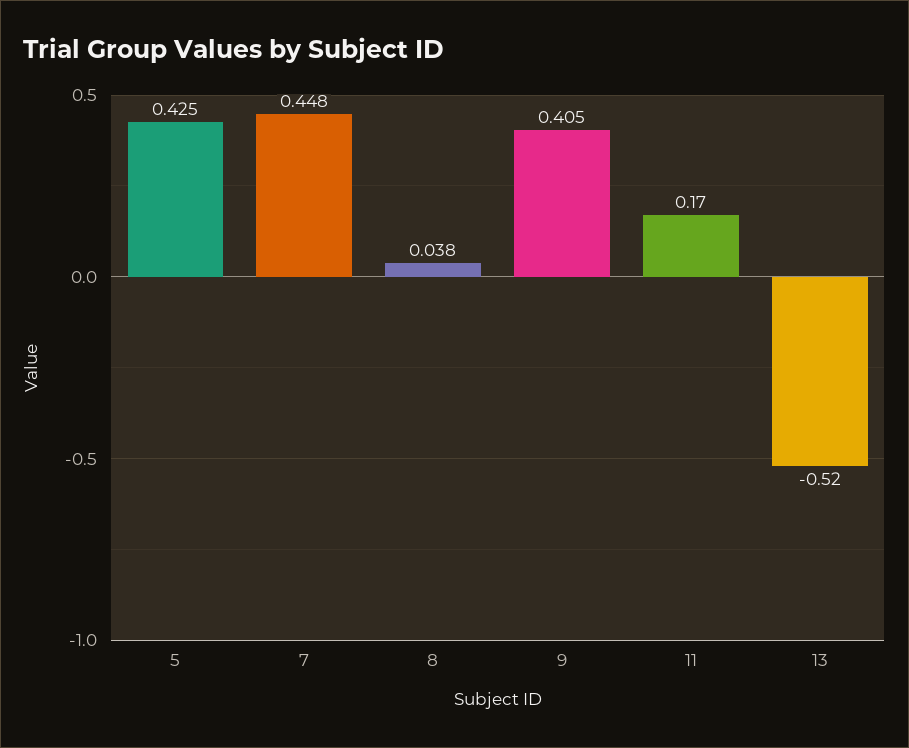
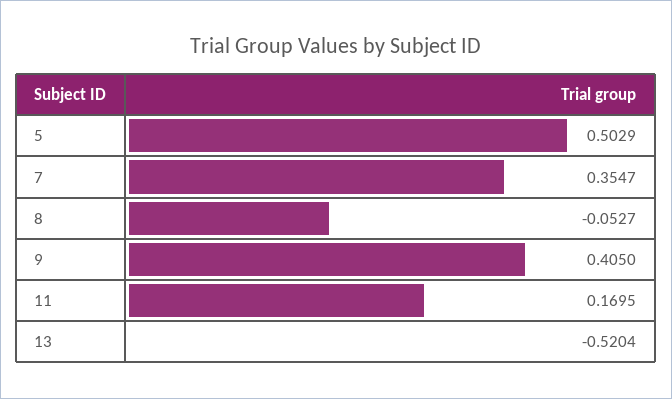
5: 0.425 -> 0.5029
7: 0.448 -> 0.3547
8: 0.038 -> -0.0527

